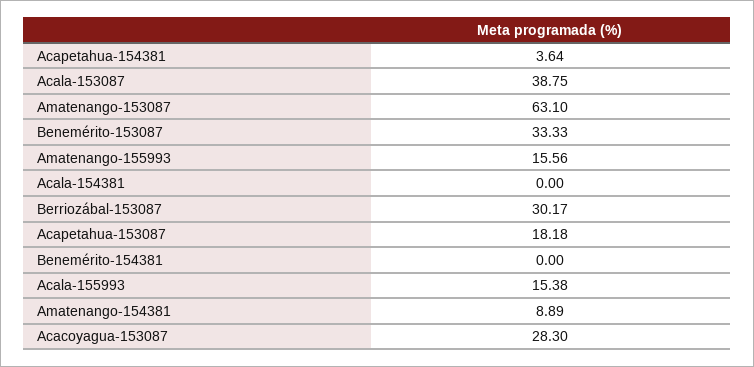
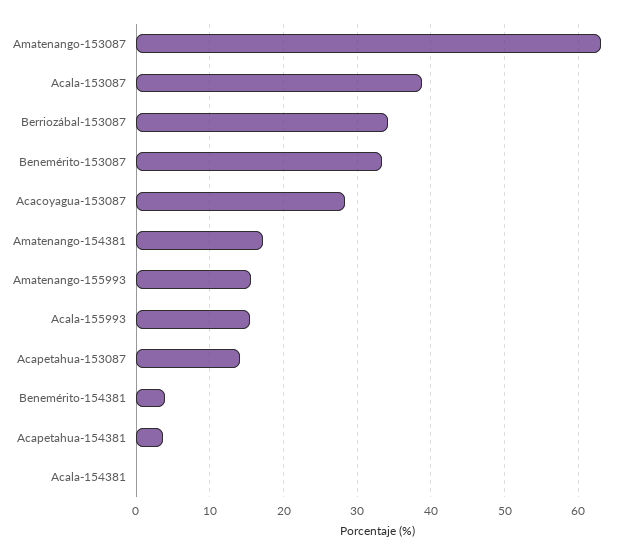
Berriozábal-153087: 30.17 -> 34
Acapetahua-153087: 18.18 -> 14
Benemérito-154381: 0 -> 4
Amatenango-154381: 8.89 -> 17

